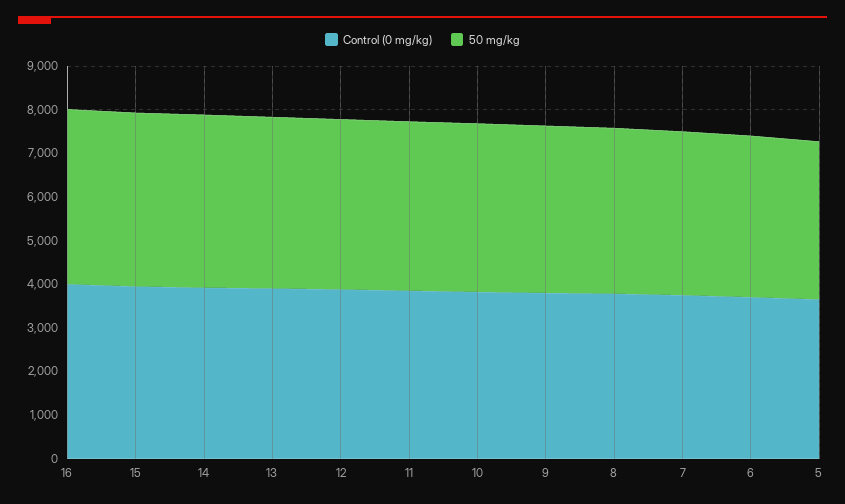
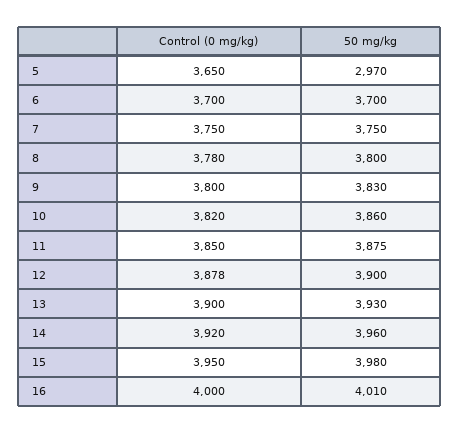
50 mg/kg, 5: 3600 -> 2970

